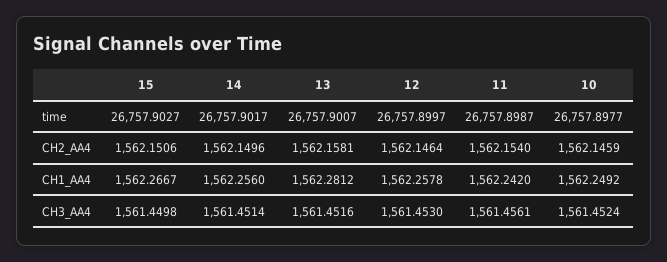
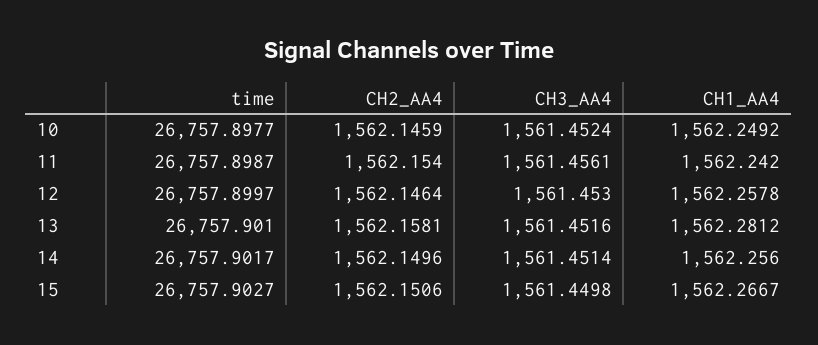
13, time: 26757.9007 -> 26757.901

